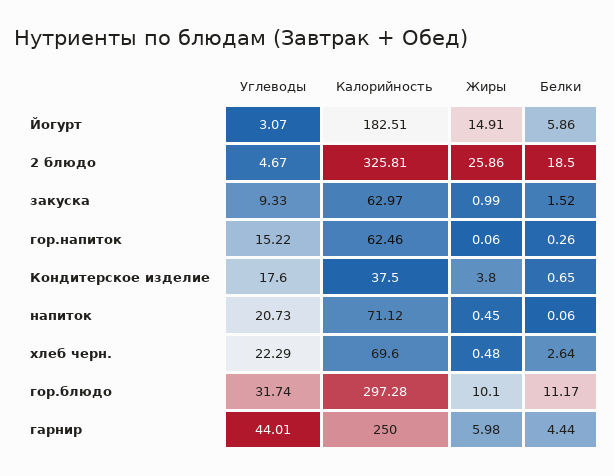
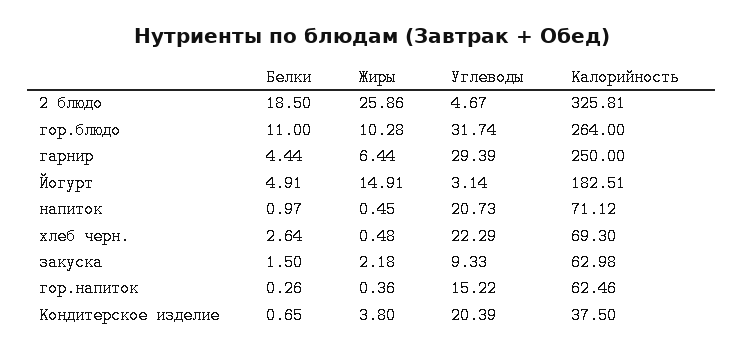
Углеводы, Йогурт: 3.07 -> 3.14
Белки, Йогурт: 5.86 -> 4.91
Калорийность, закуска: 62.97 -> 62.98
Жиры, закуска: 0.99 -> 2.18
Белки, закуска: 1.52 -> 1.5
Жиры, гор.напиток: 0.06 -> 0.36
Углеводы, Кондитерское изделие: 17.6 -> 20.39
Белки, напиток: 0.06 -> 0.97
Калорийность, хлеб черн.: 69.6 -> 69.3
Калорийность, гор.блюдо: 297.28 -> 264
Жиры, гор.блюдо: 10.1 -> 10.28
Белки, гор.блюдо: 11.17 -> 11
Углеводы, гарнир: 44.01 -> 29.39
Жиры, гарнир: 5.98 -> 6.44

